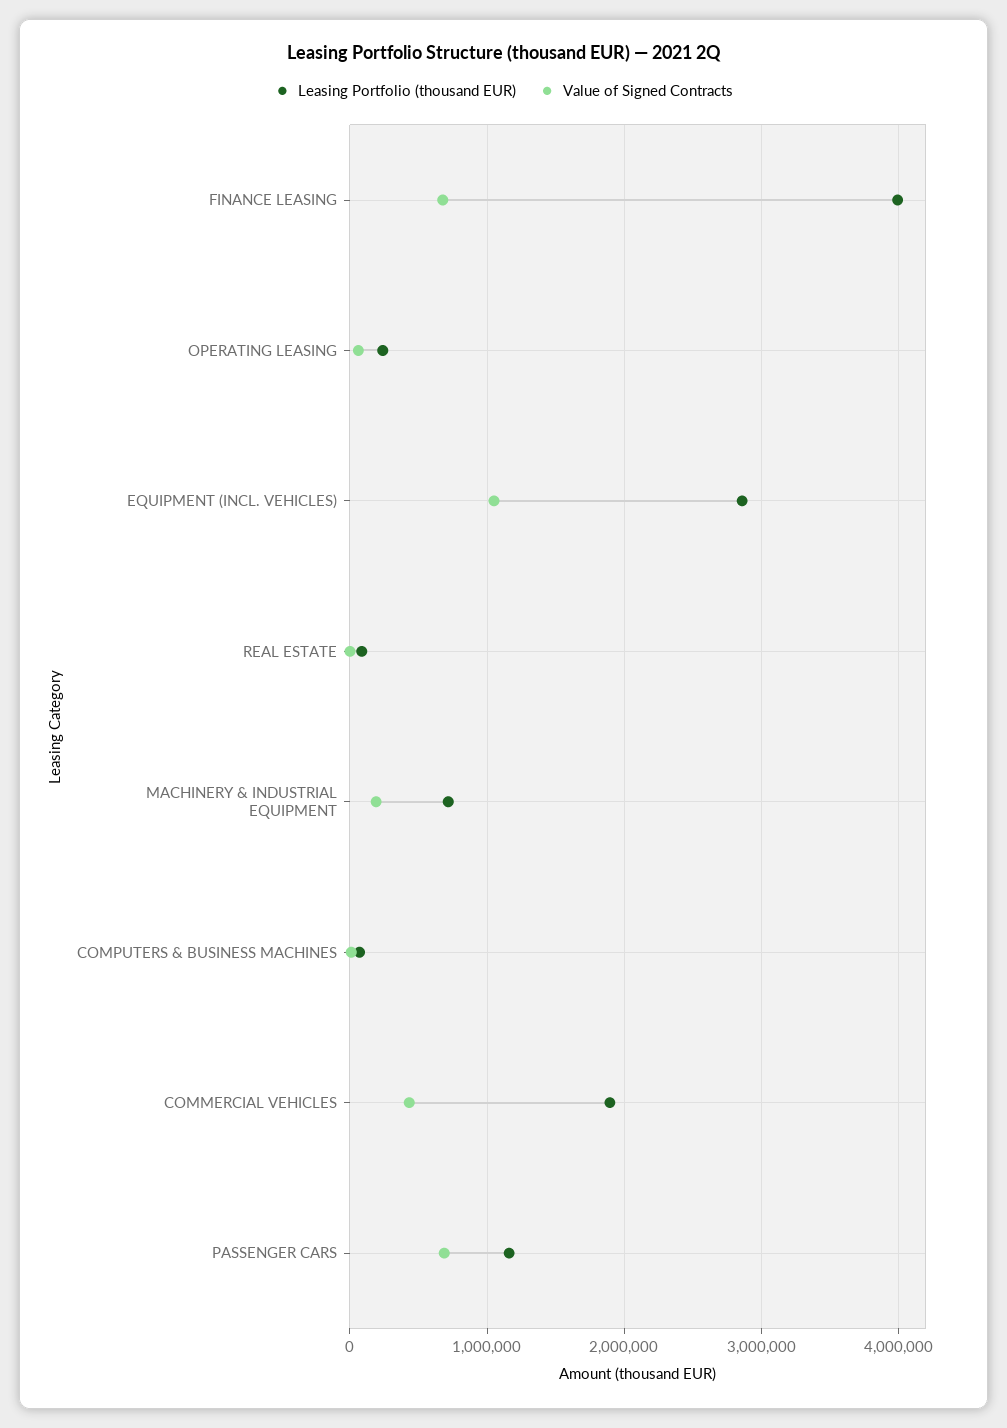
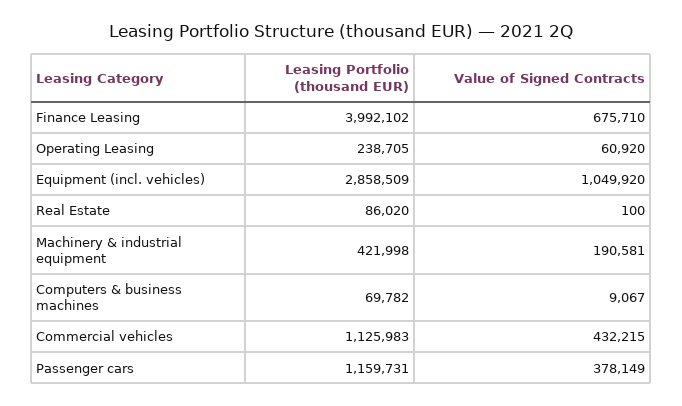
Leasing Portfolio (thousand EUR), MACHINERY & INDUSTRIAL EQUIPMENT: 700000 -> 421998
Leasing Portfolio (thousand EUR), COMMERCIAL VEHICLES: 1900000 -> 1125983
Value of Signed Contracts, PASSENGER CARS: 700000 -> 378149

